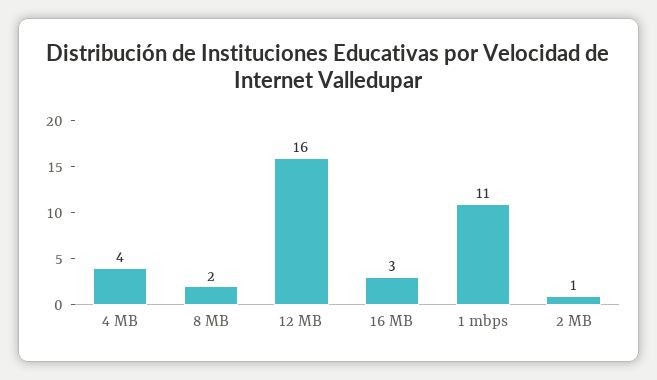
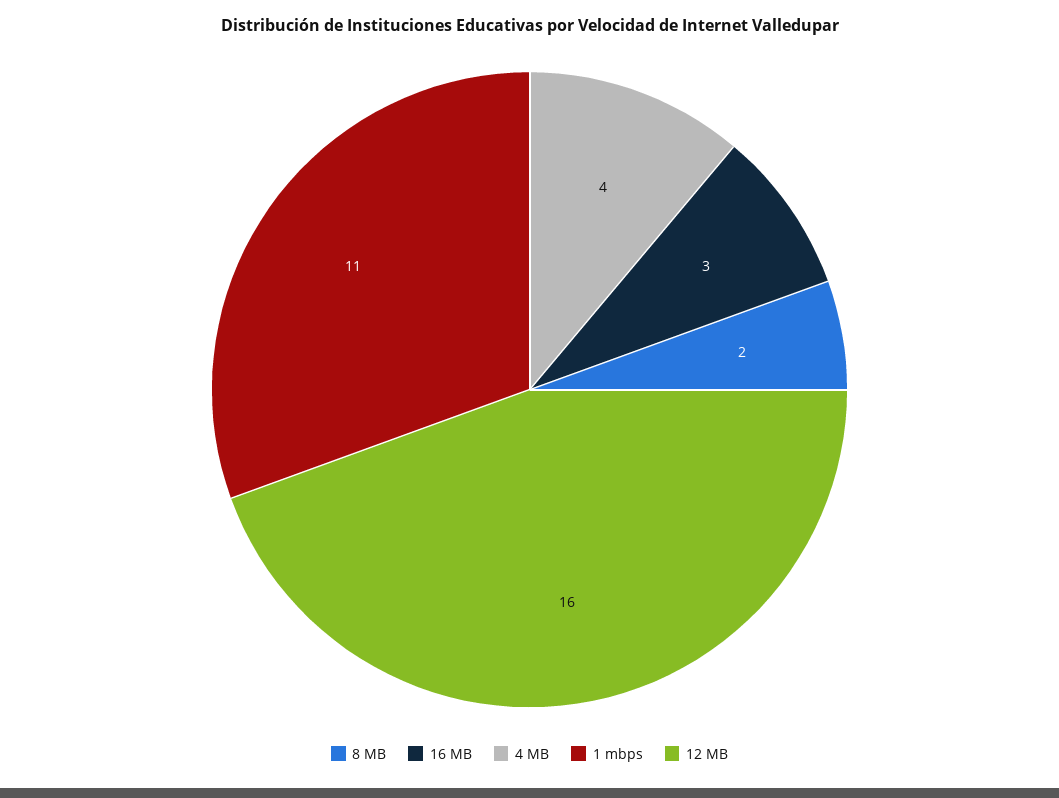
2 MB: 1 -> none

